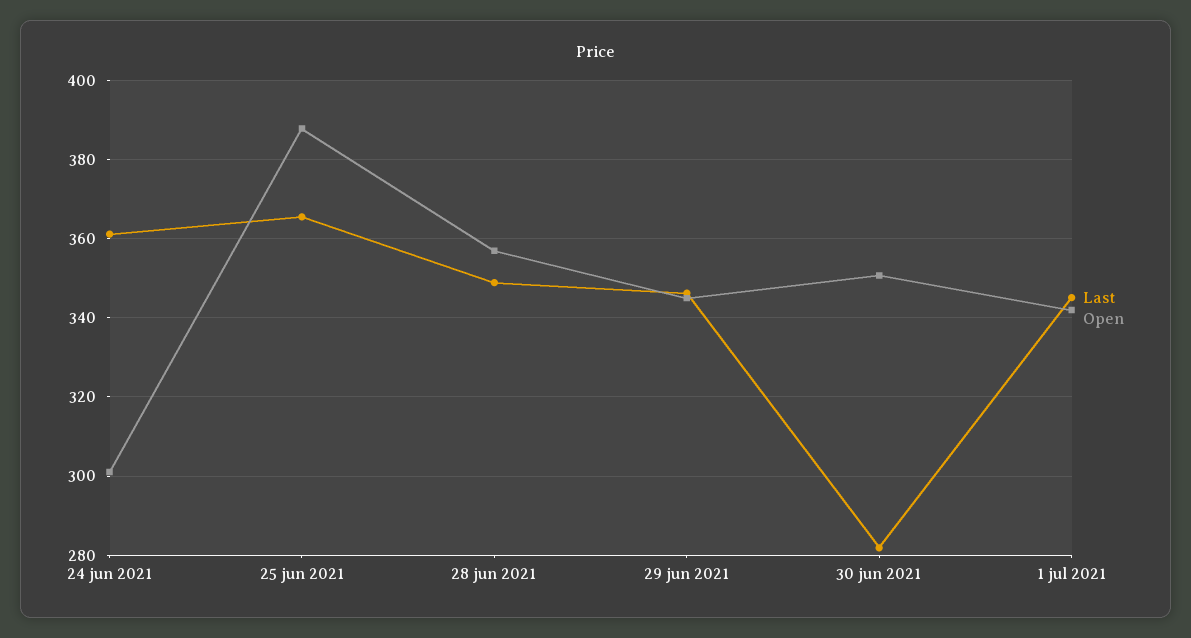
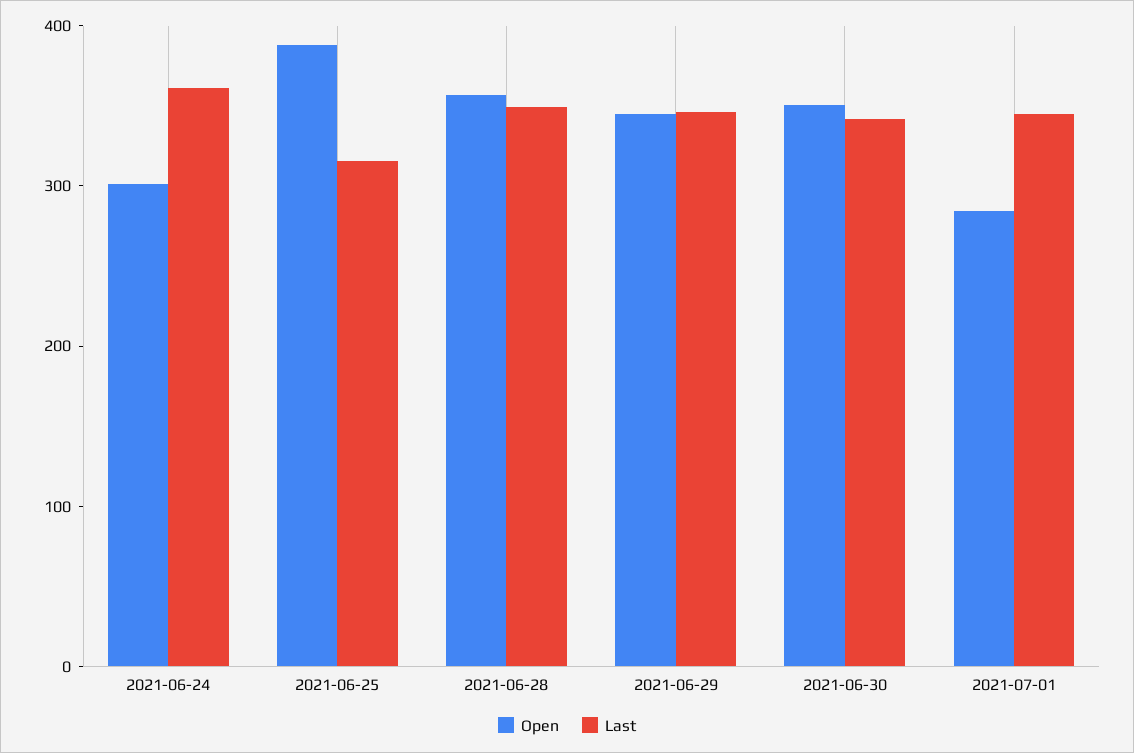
Last, 25 jun 2021: 366 -> 320
Last, 30 jun 2021: 282 -> 340
Open, 1 jul 2021: 342 -> 280

